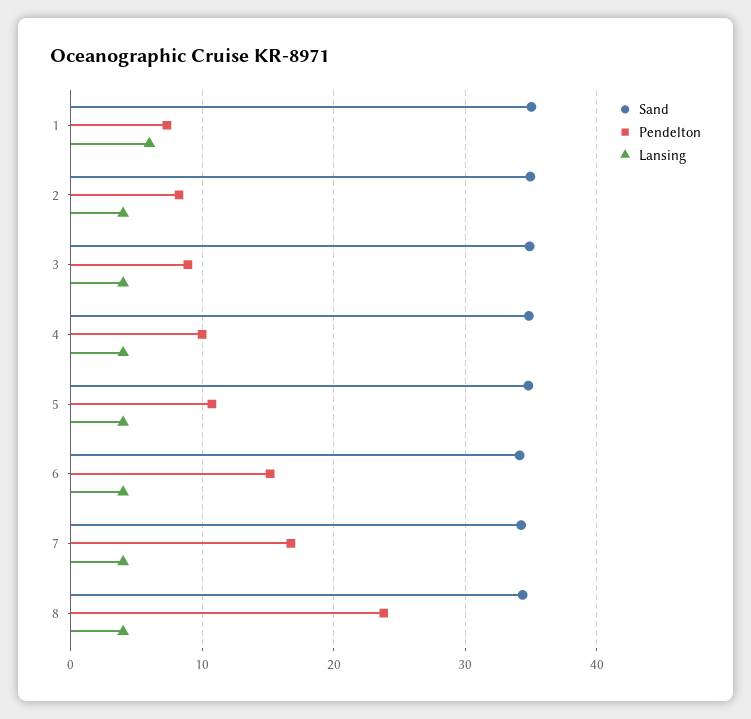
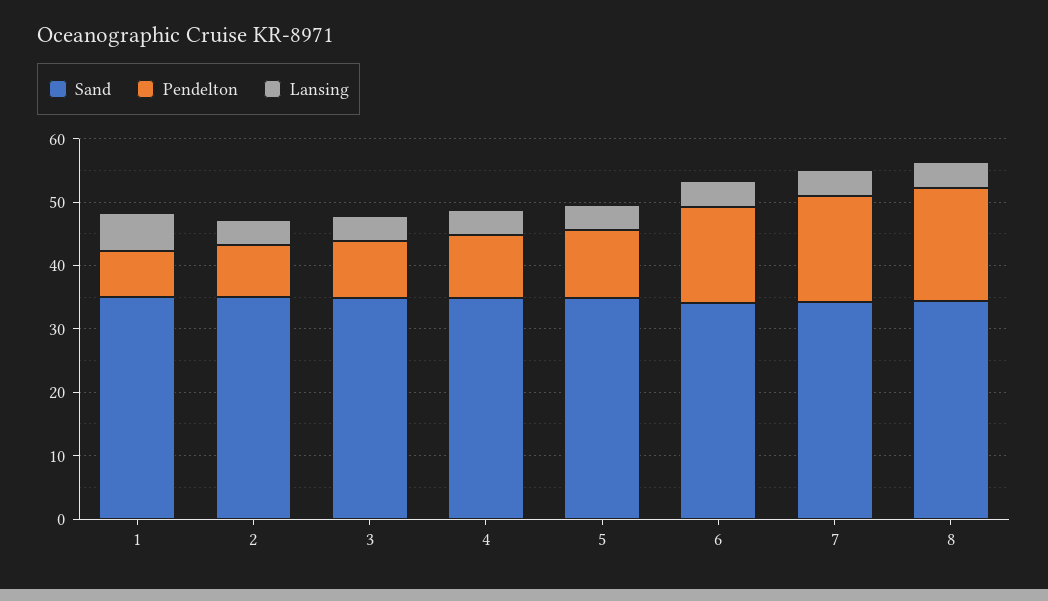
Pendelton, 8: 24 -> 18

